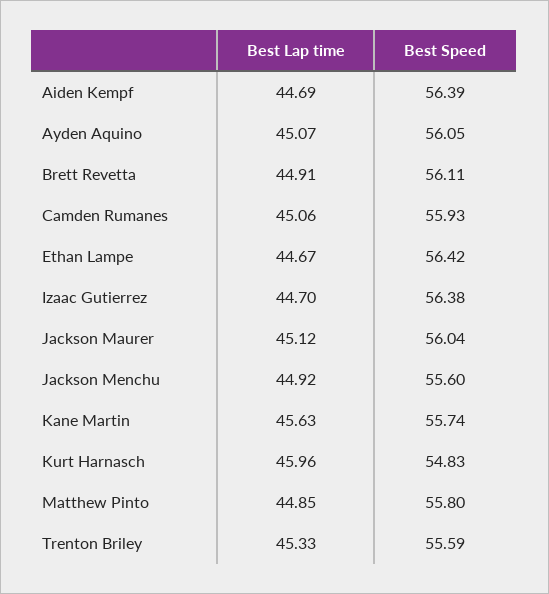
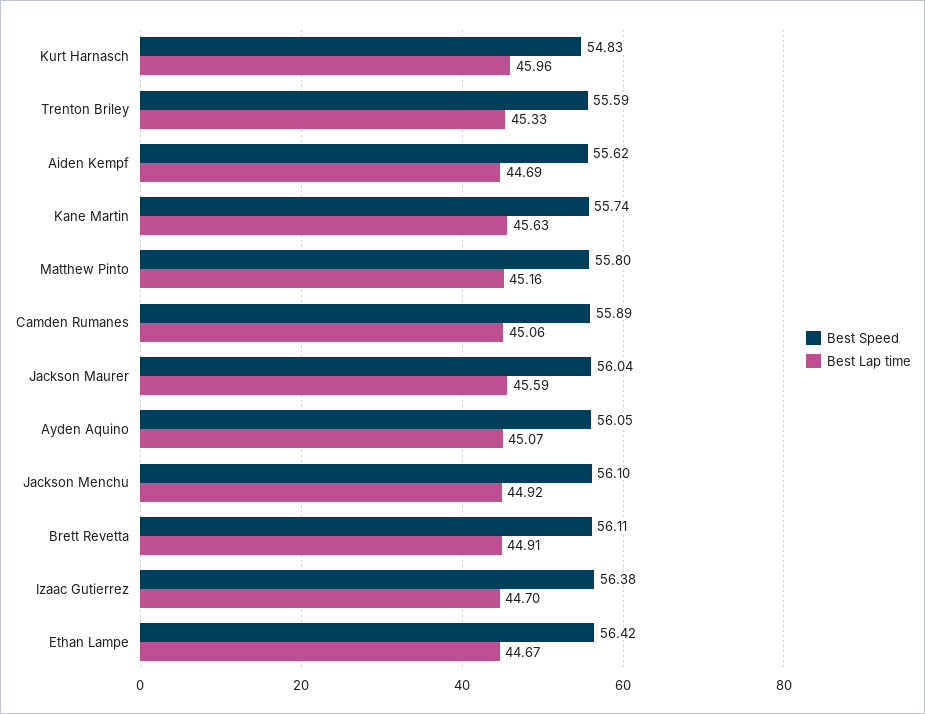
Best Speed, Aiden Kempf: 56.39 -> 55.62
Best Speed, Camden Rumanes: 55.93 -> 55.89
Best Lap time, Jackson Maurer: 45.12 -> 45.59
Best Speed, Jackson Menchu: 55.6 -> 56.1
Best Lap time, Matthew Pinto: 44.85 -> 45.16

